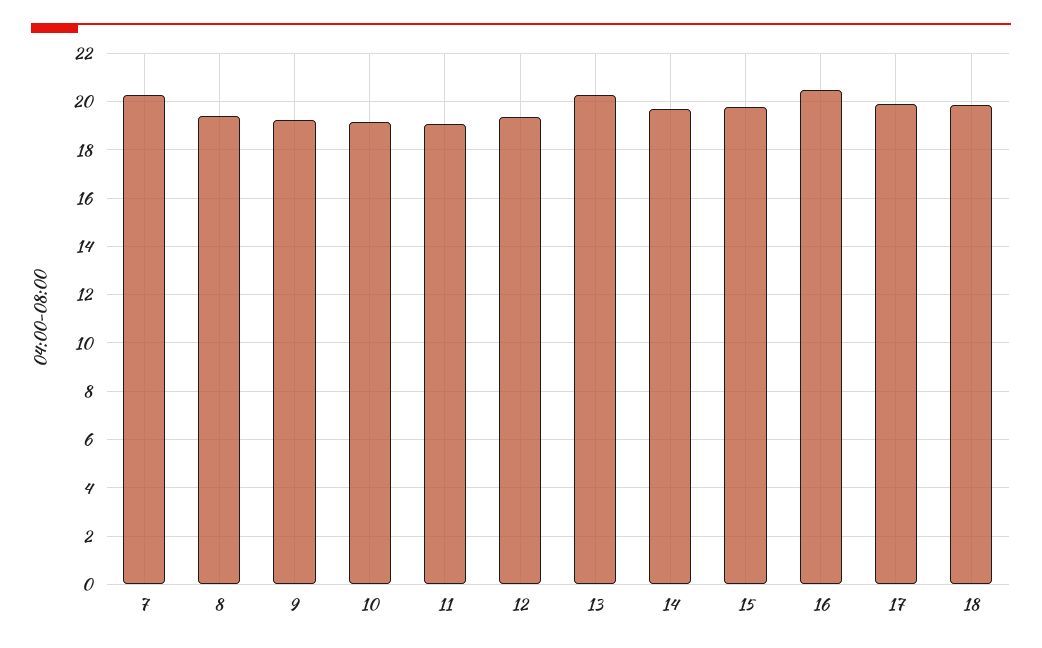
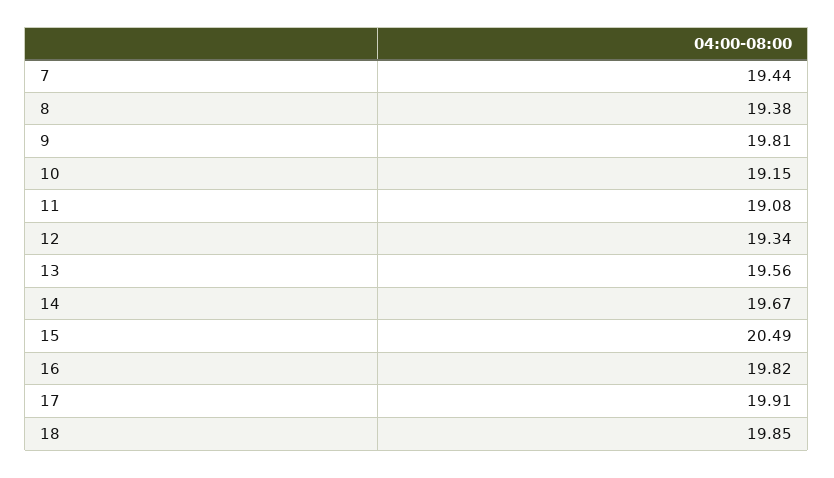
7: 20.25 -> 19.44
9: 19.25 -> 19.81
13: 20.25 -> 19.56
15: 19.75 -> 20.49
16: 20.5 -> 19.82

